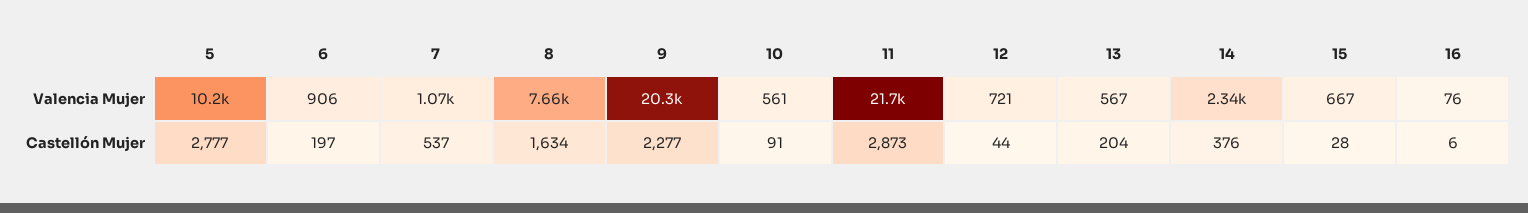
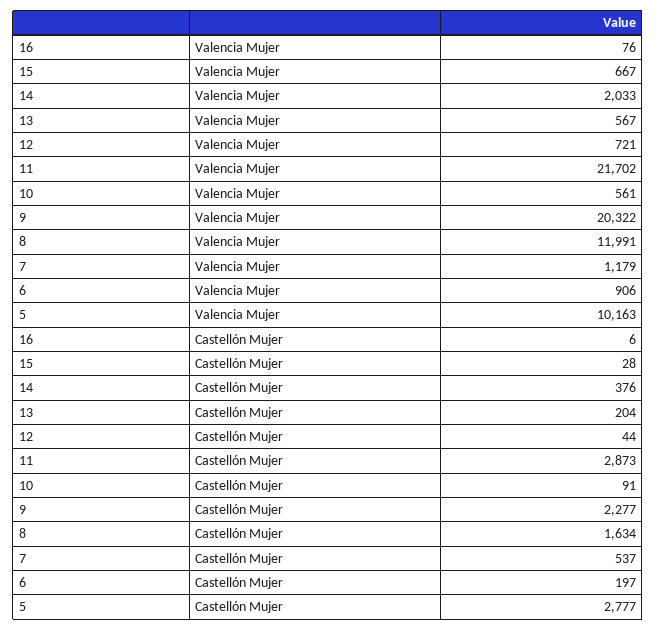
7, Valencia Mujer: 1070 -> 1179
8, Valencia Mujer: 7660 -> 11991
14, Valencia Mujer: 2340 -> 2033

